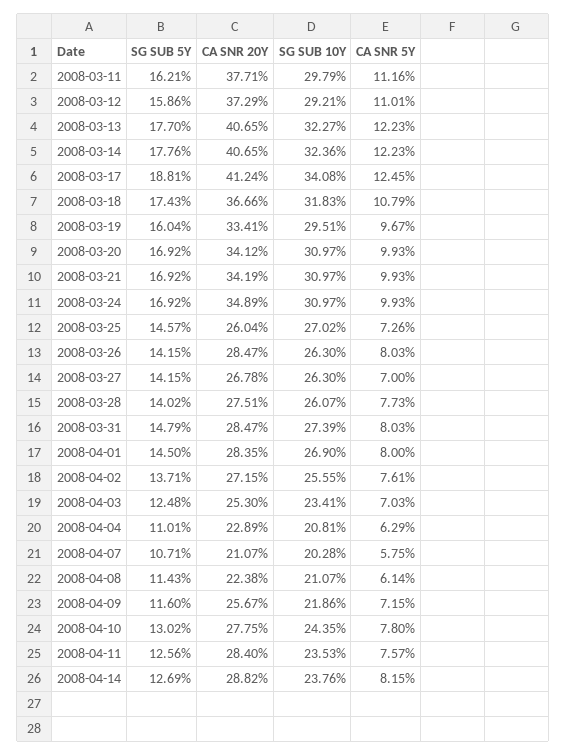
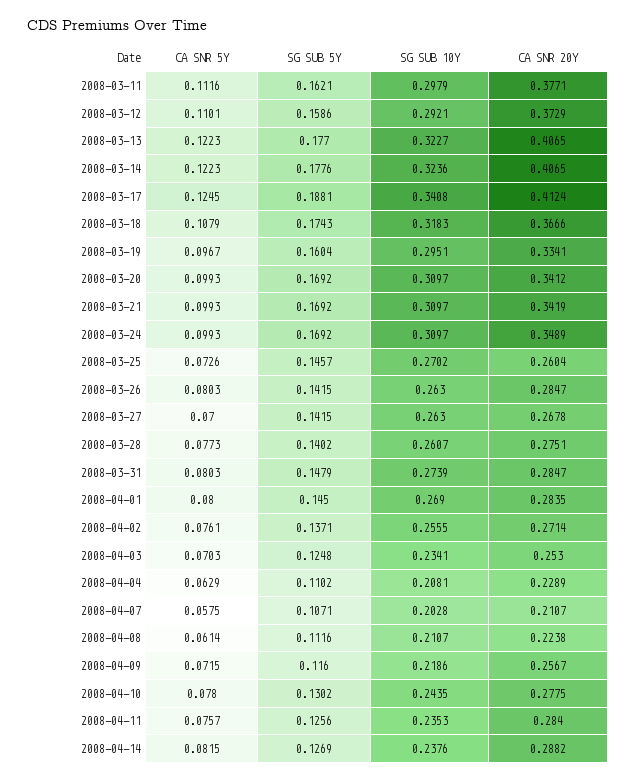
CA SNR 20Y, 2008-04-02: 0.2715 -> 0.2714
SG SUB 5Y, 2008-04-04: 0.1101 -> 0.1102
SG SUB 5Y, 2008-04-08: 0.1143 -> 0.1116

